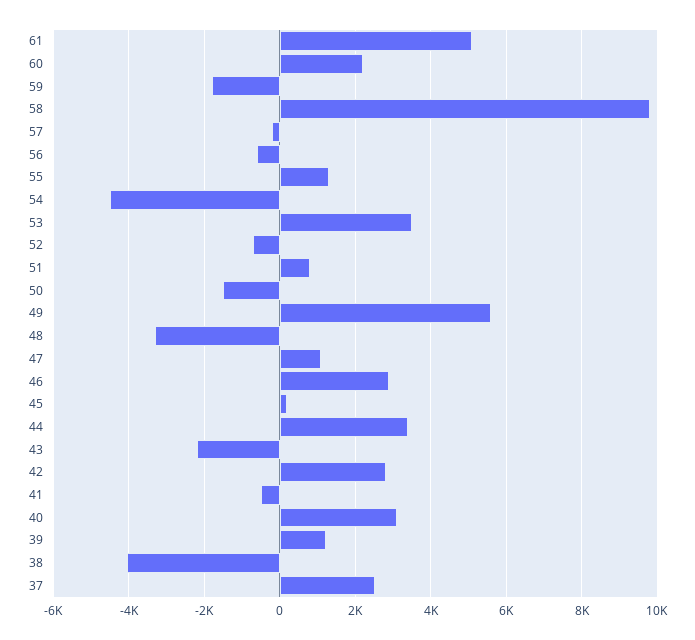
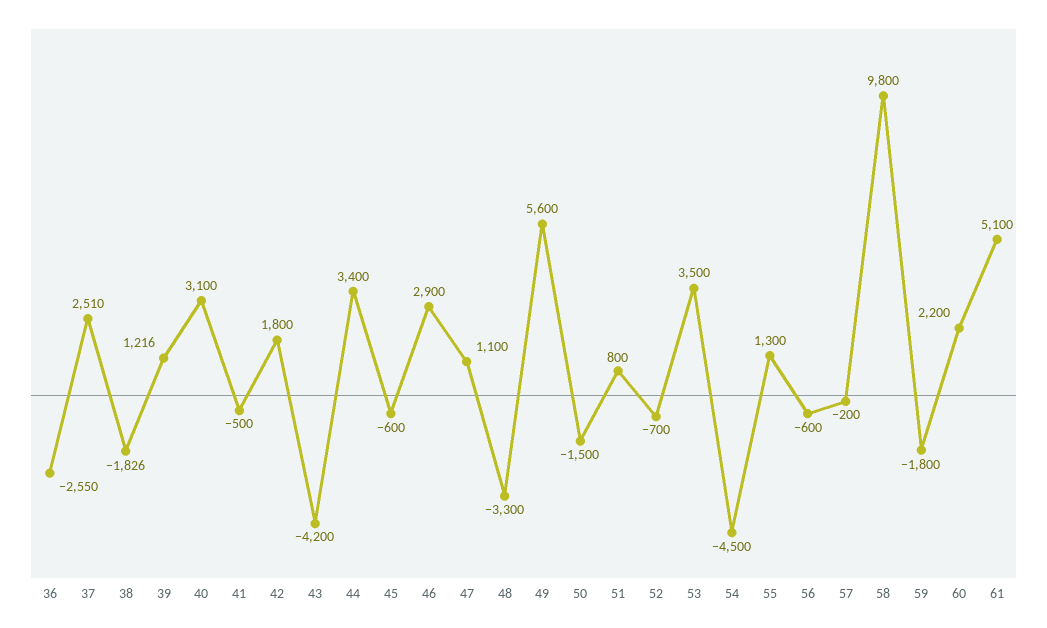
45: 200 -> -600
43: -2200 -> -4200
42: 2800 -> 1800
38: -4000 -> -1826
36: none -> -2550

